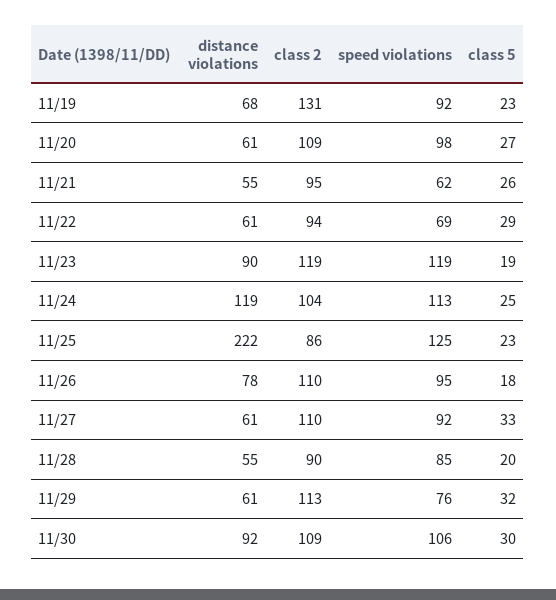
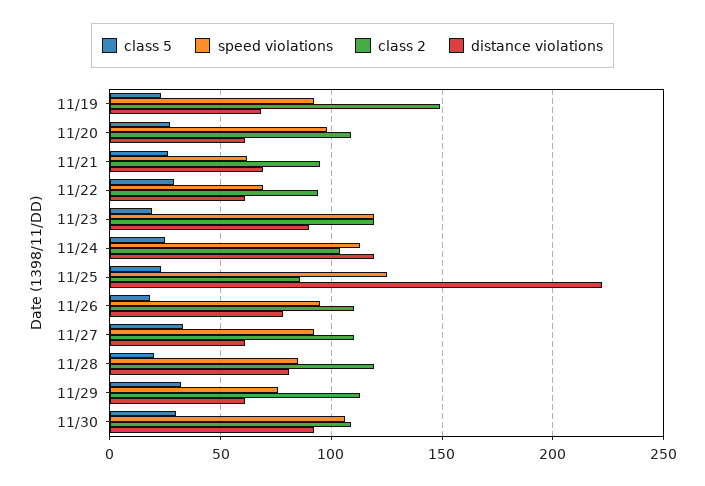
class 2, 11/19: 131 -> 150
distance violations, 11/21: 55 -> 70
distance violations, 11/28: 55 -> 80
class 2, 11/28: 90 -> 120

